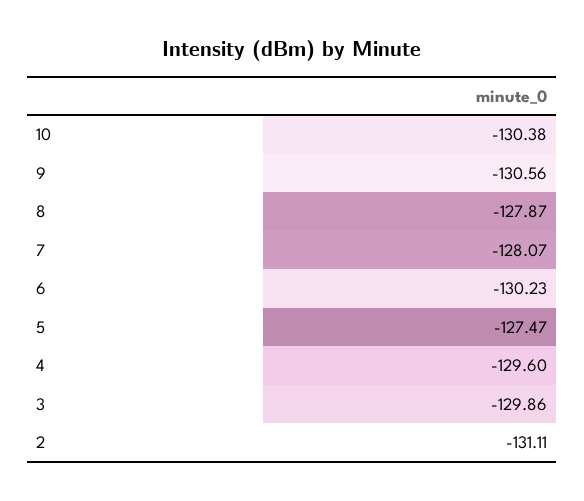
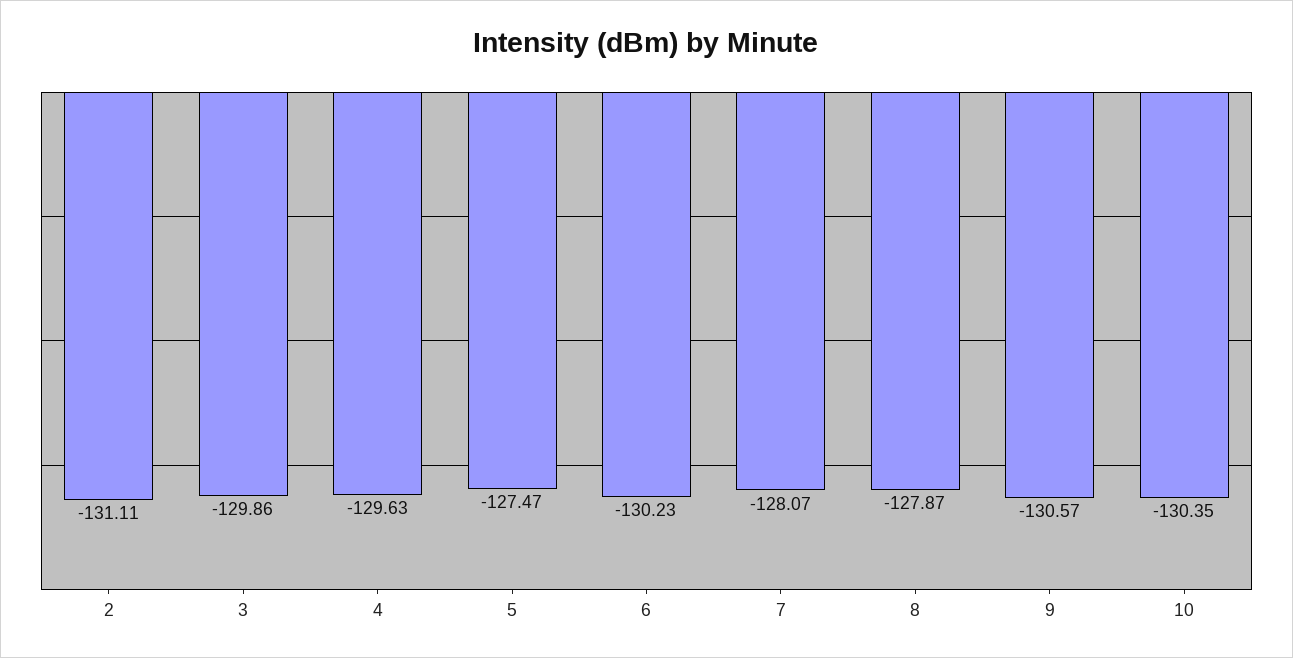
10: -130.38 -> -130.35
9: -130.56 -> -130.57
4: -129.6 -> -129.63

